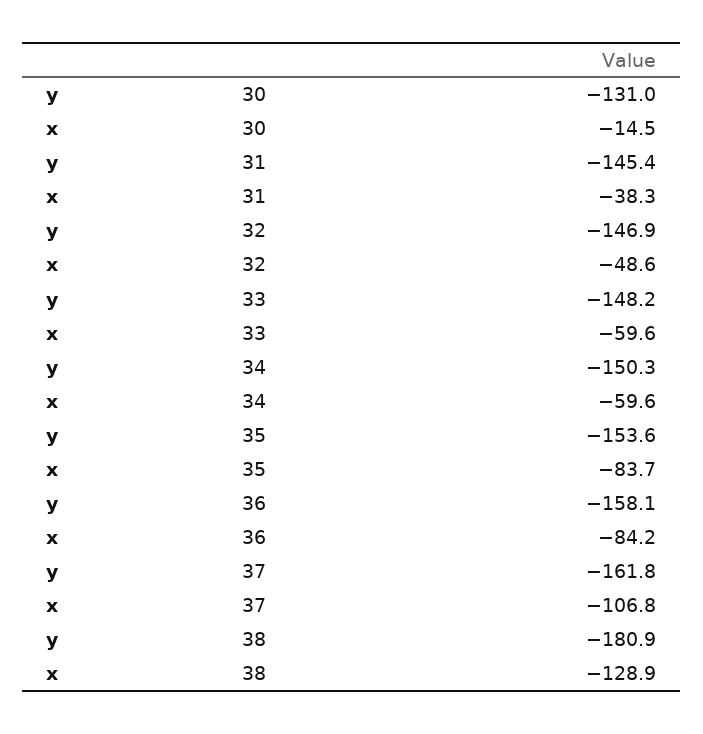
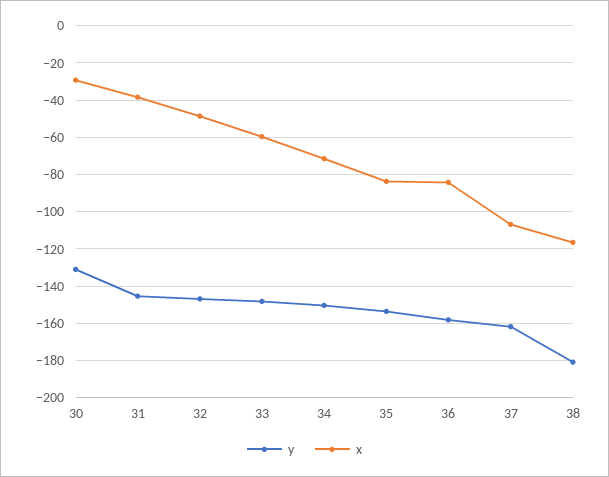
x, 30: -14.5 -> -30
x, 34: -59.6 -> -70
x, 38: -128.9 -> -115

